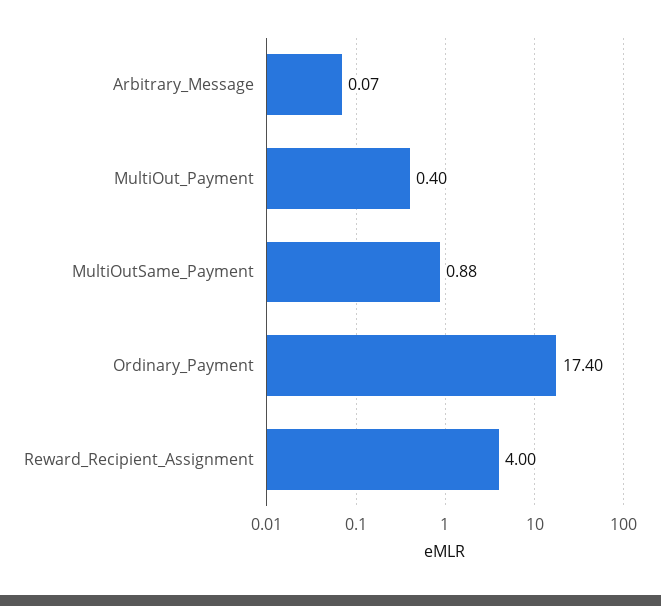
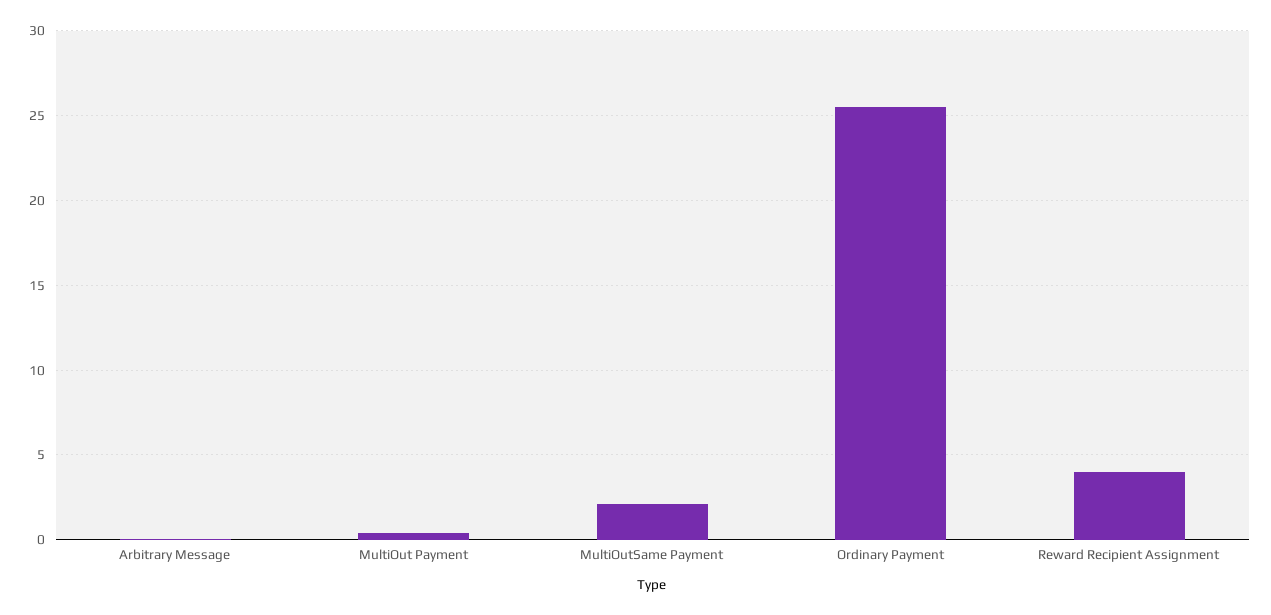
MultiOutSame_Payment: 0.88 -> 2
Ordinary_Payment: 17.4 -> 25.5

